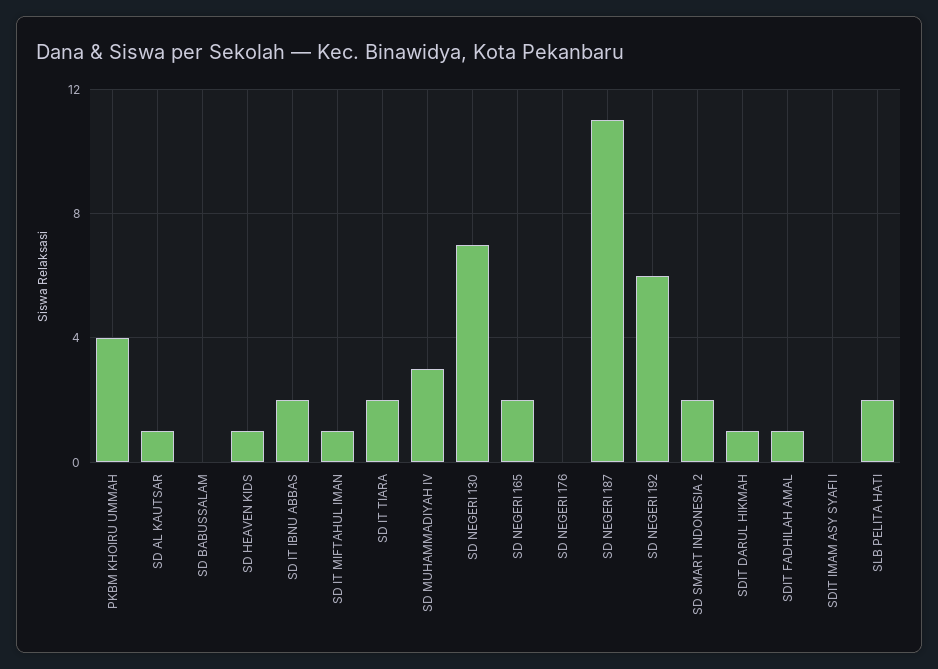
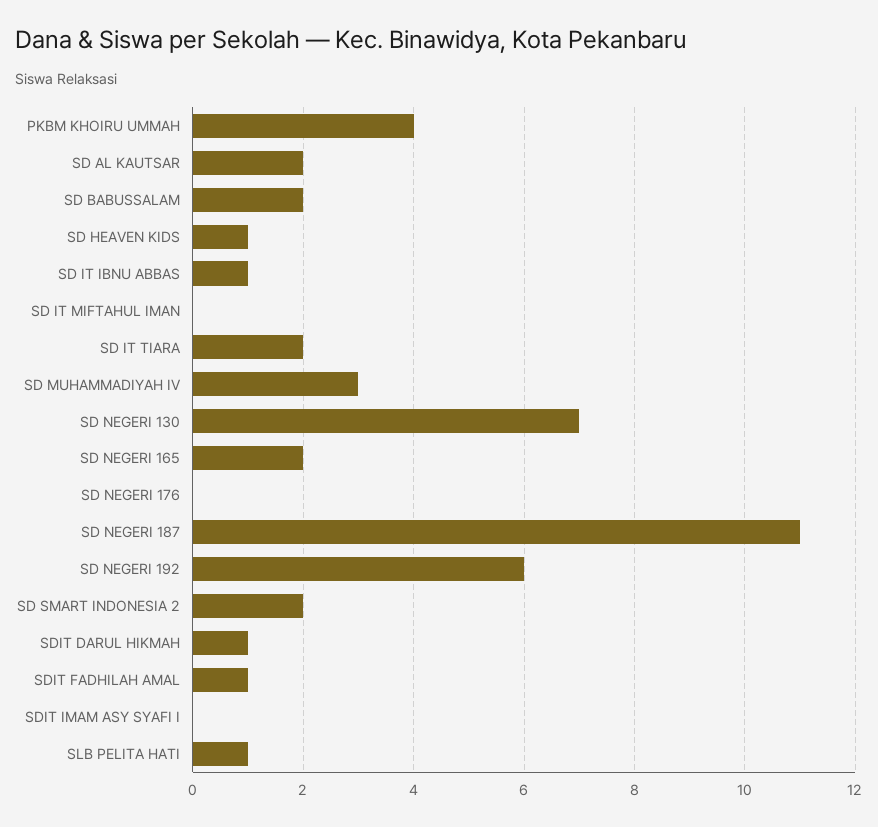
SD AL KAUTSAR: 1 -> 2
SD BABUSSALAM: 0 -> 2
SD IT IBNU ABBAS: 2 -> 1
SD IT MIFTAHUL IMAN: 1 -> 0
SLB PELITA HATI: 2 -> 1

